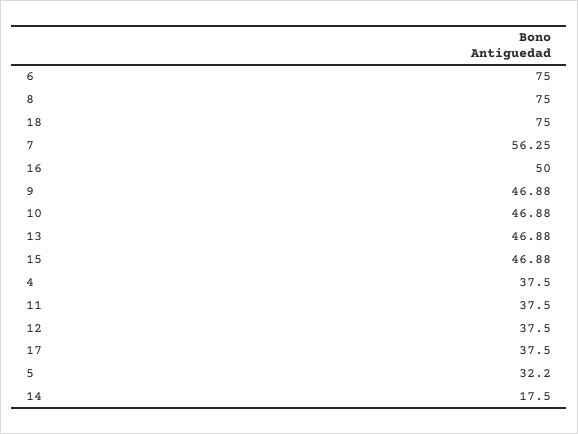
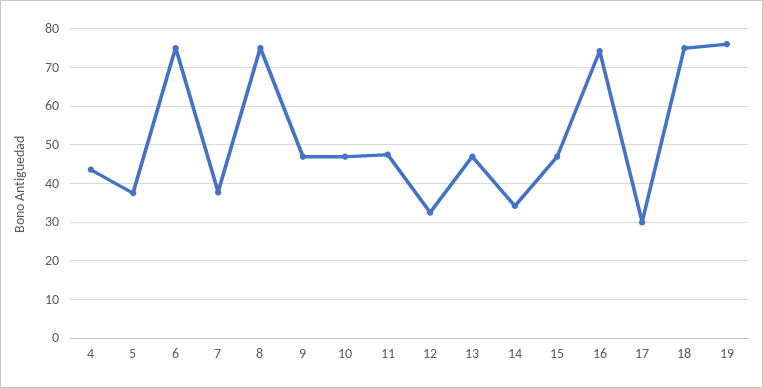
7: 56.25 -> 38
16: 50 -> 74
4: 37.5 -> 44
11: 37.5 -> 48
12: 37.5 -> 32
17: 37.5 -> 30
5: 32.2 -> 38
14: 17.5 -> 34
19: none -> 76

